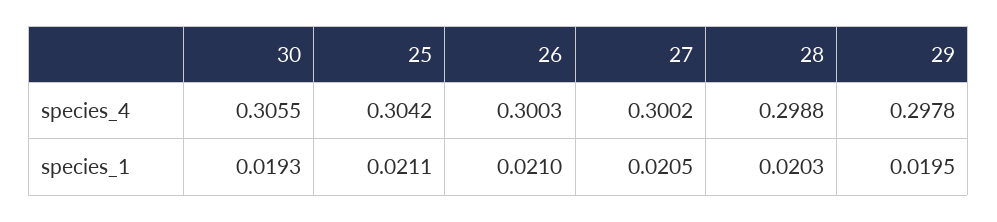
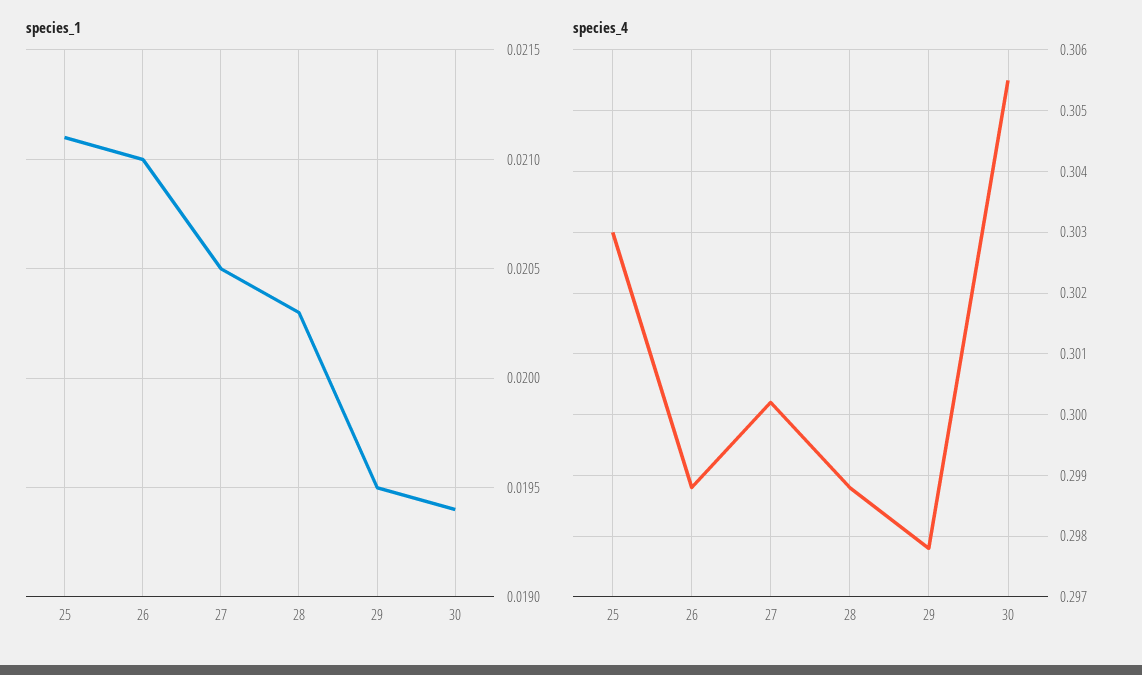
species_4, 25: 0.3042 -> 0.303
species_4, 26: 0.3003 -> 0.2988
species_1, 30: 0.0193 -> 0.0194

